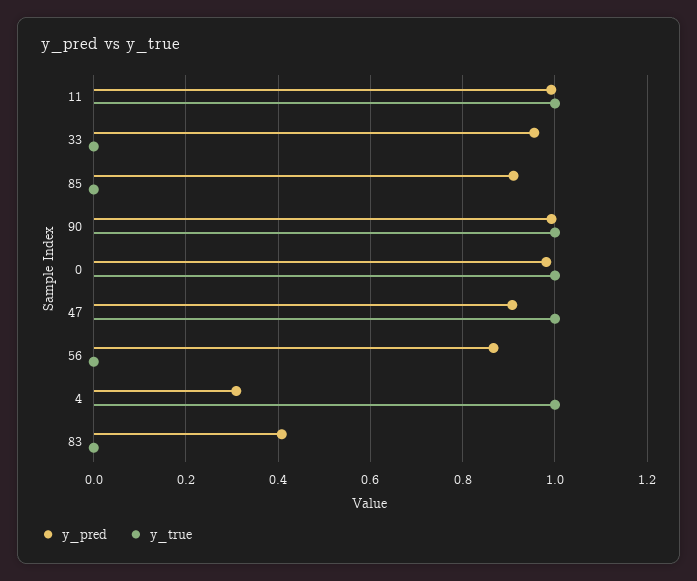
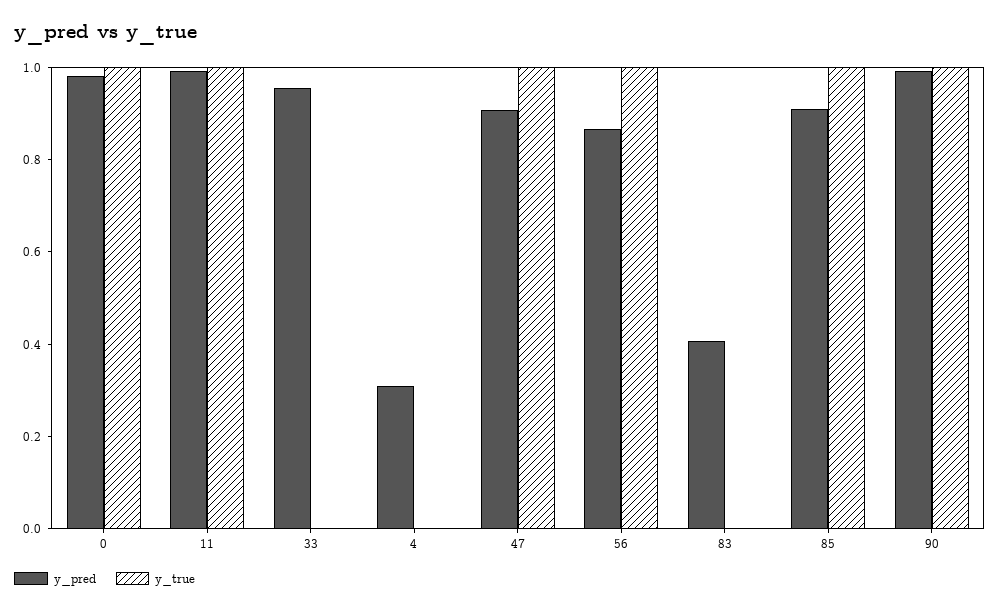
y_true, 85: 0 -> 1
y_true, 56: 0 -> 1
y_true, 4: 1 -> 0

